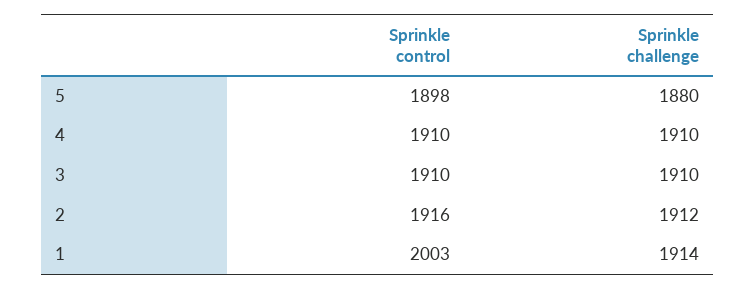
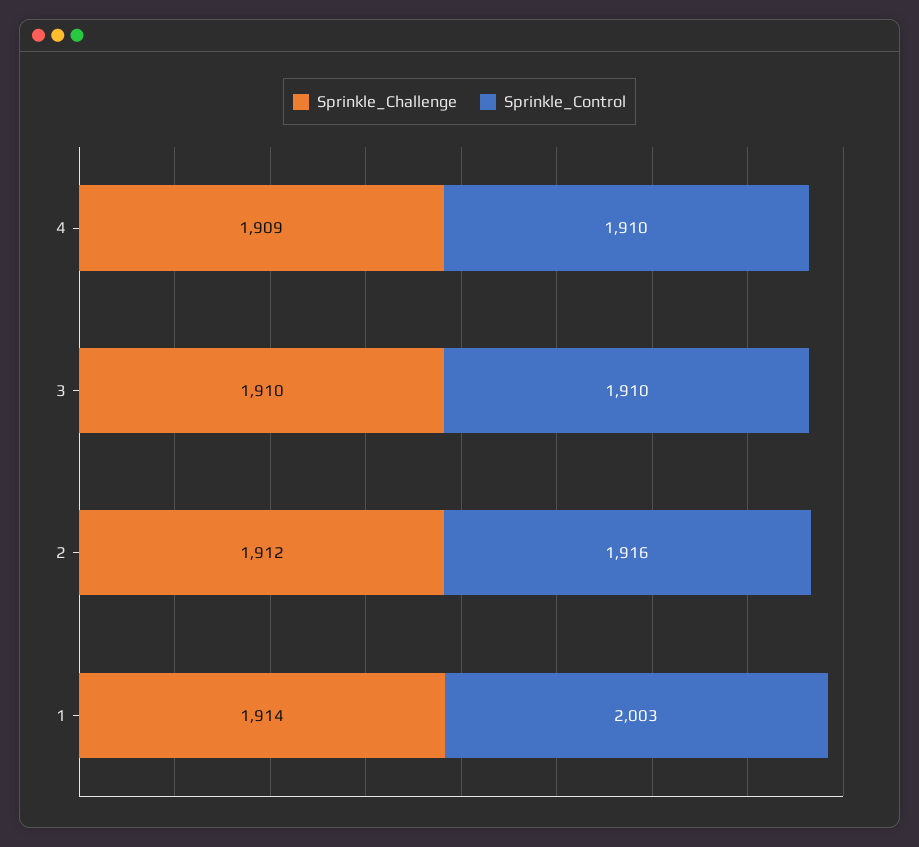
Sprinkle control, 5: 1898 -> none
Sprinkle challenge, 5: 1880 -> none
Sprinkle challenge, 4: 1910 -> 1909

